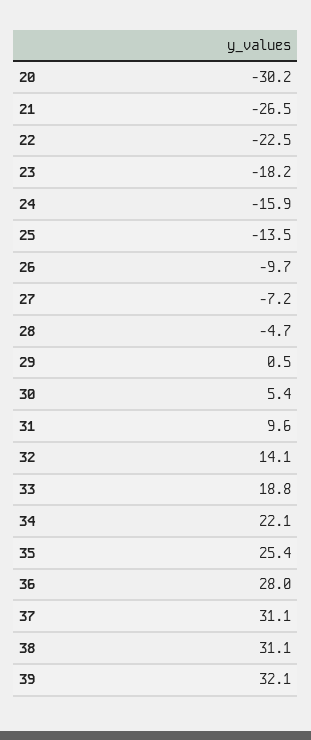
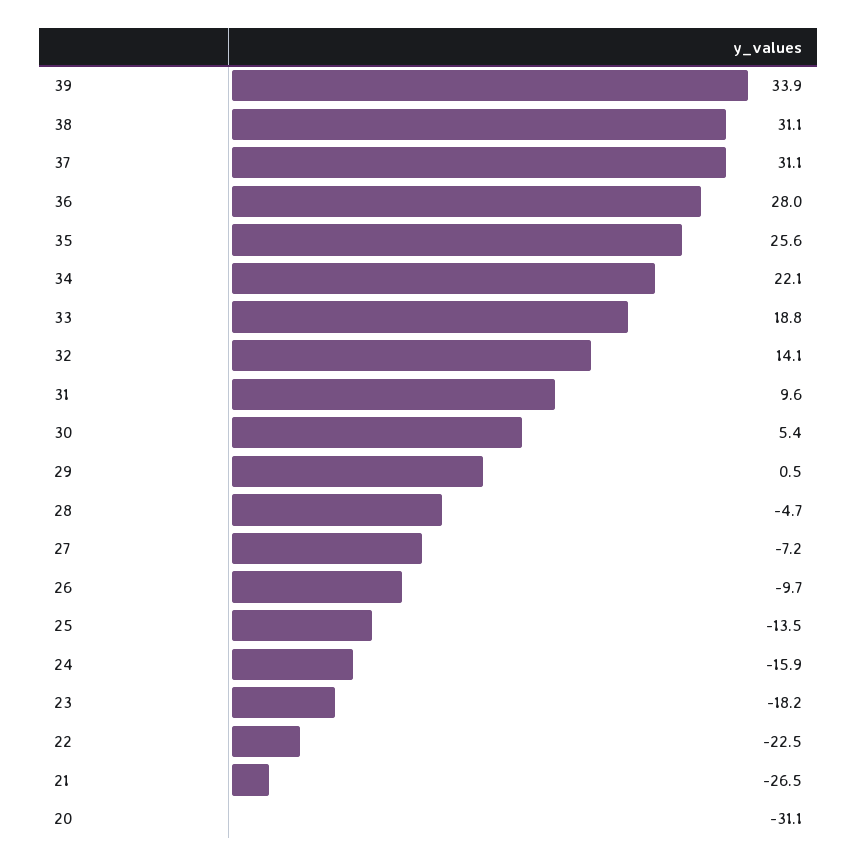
20: -30.2 -> -31.1
35: 25.4 -> 25.6
39: 32.1 -> 33.9

